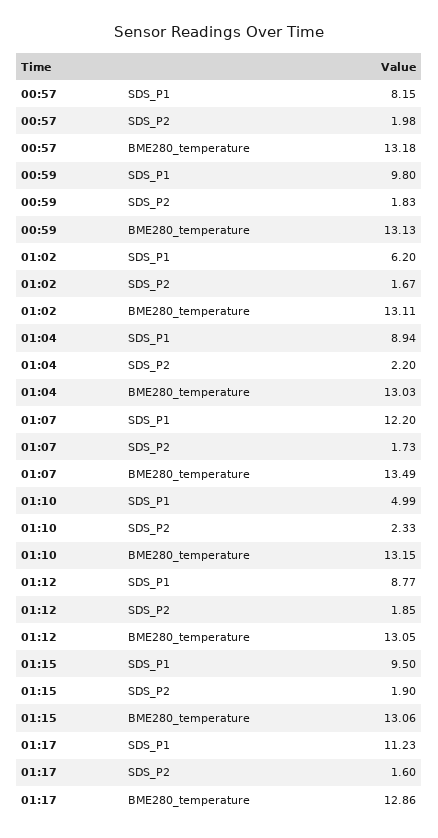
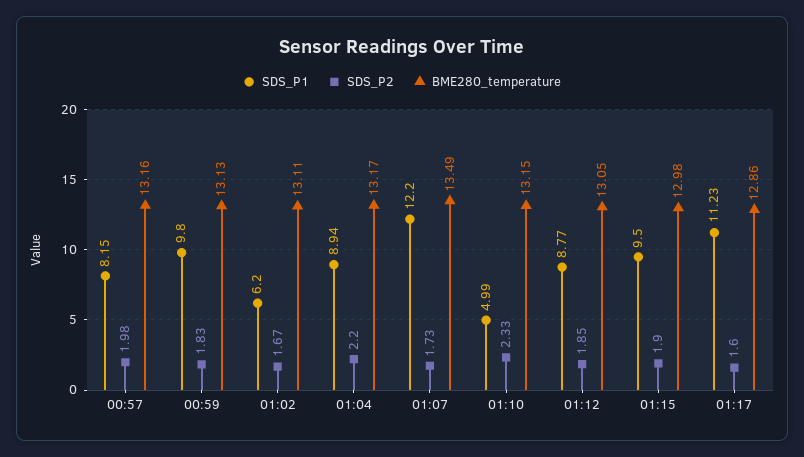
BME280_temperature, 00:57: 13.18 -> 13.16
BME280_temperature, 01:04: 13.03 -> 13.17
BME280_temperature, 01:15: 13.06 -> 12.98

